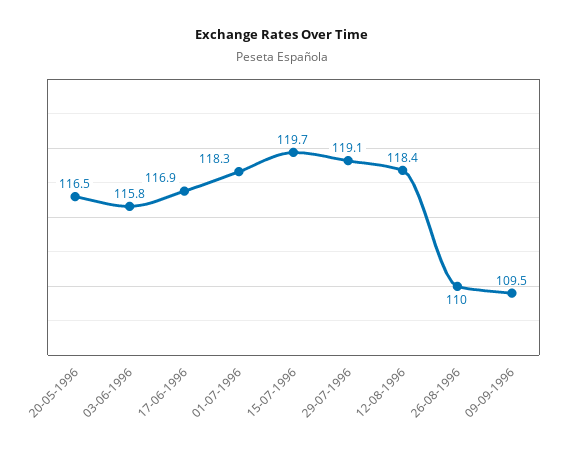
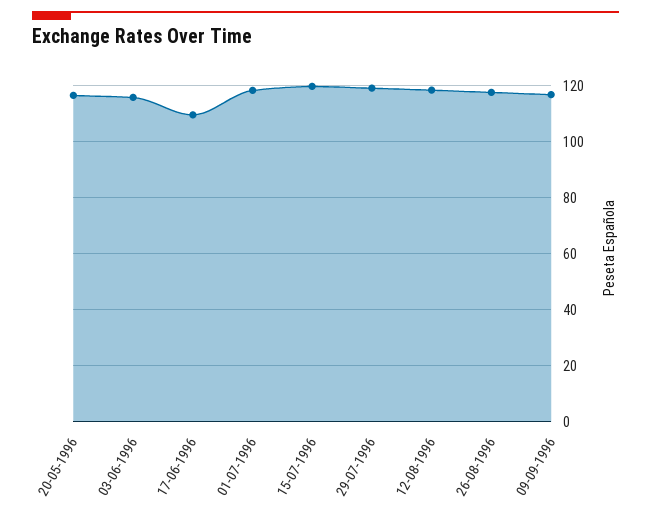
17-06-1996: 116.9 -> 110
26-08-1996: 110 -> 117.5
09-09-1996: 109.5 -> 117.5

